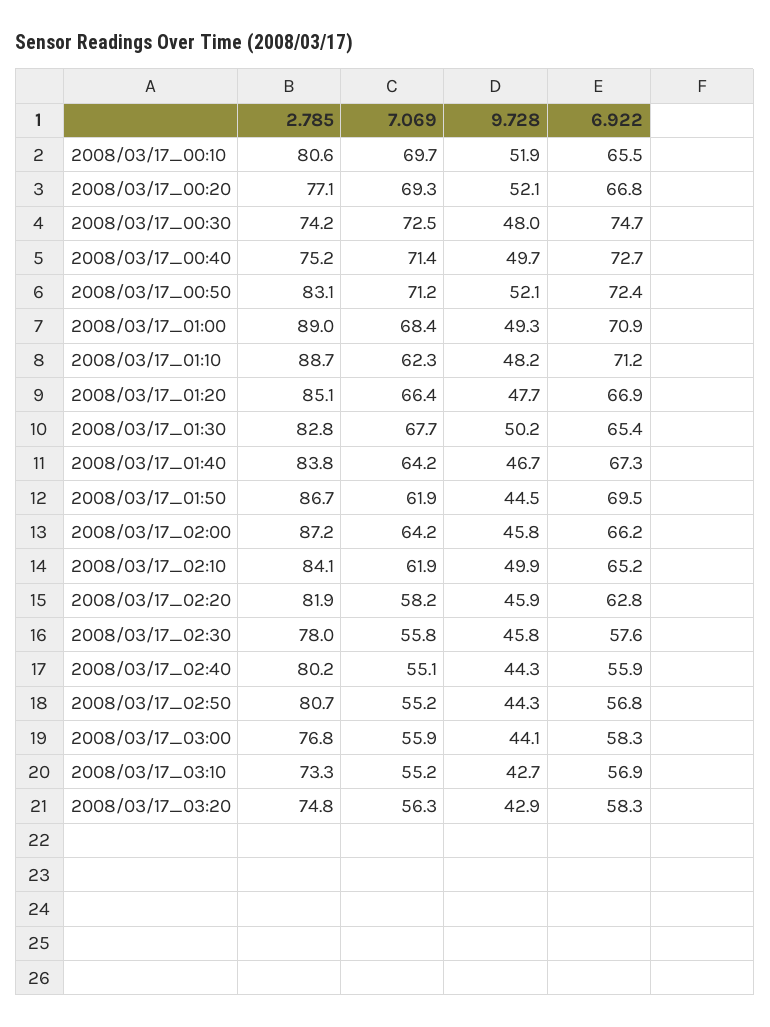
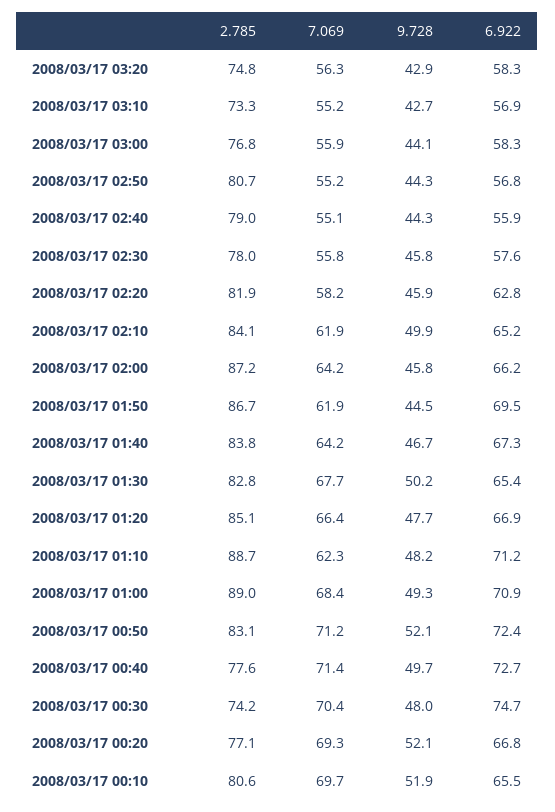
7.069, 2008/03/17_00:30: 72.5 -> 70.4
2.785, 2008/03/17_00:40: 75.2 -> 77.6
2.785, 2008/03/17_02:40: 80.2 -> 79

